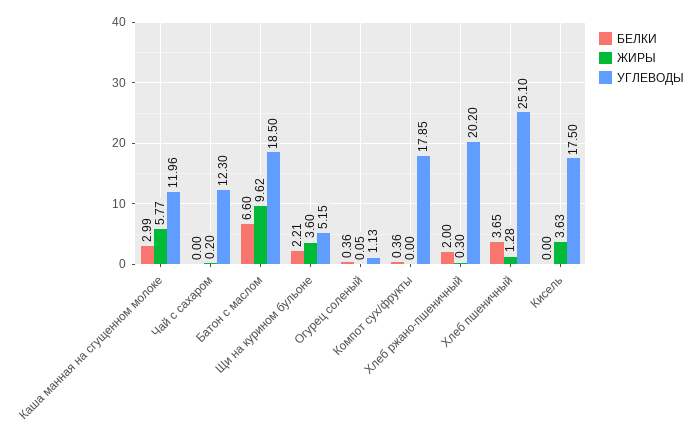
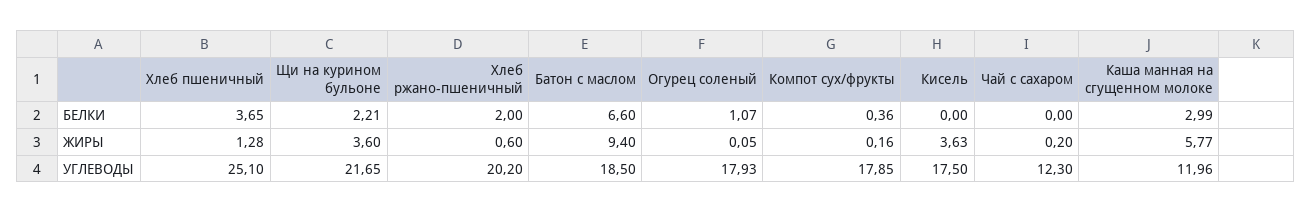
ЖИРЫ, Батон с маслом: 9.62 -> 9.4
УГЛЕВОДЫ, Щи на курином бульоне: 5.15 -> 21.65
БЕЛКИ, Огурец соленый: 0.36 -> 1.07
УГЛЕВОДЫ, Огурец соленый: 1.13 -> 17.93
ЖИРЫ, Компот сух/фрукты: 0 -> 0.16
ЖИРЫ, Хлеб ржано-пшеничный: 0.3 -> 0.6

